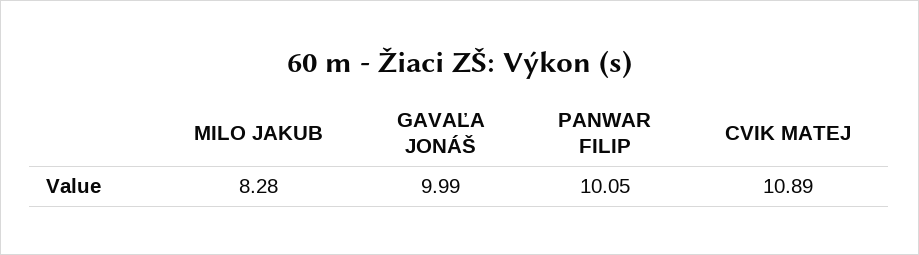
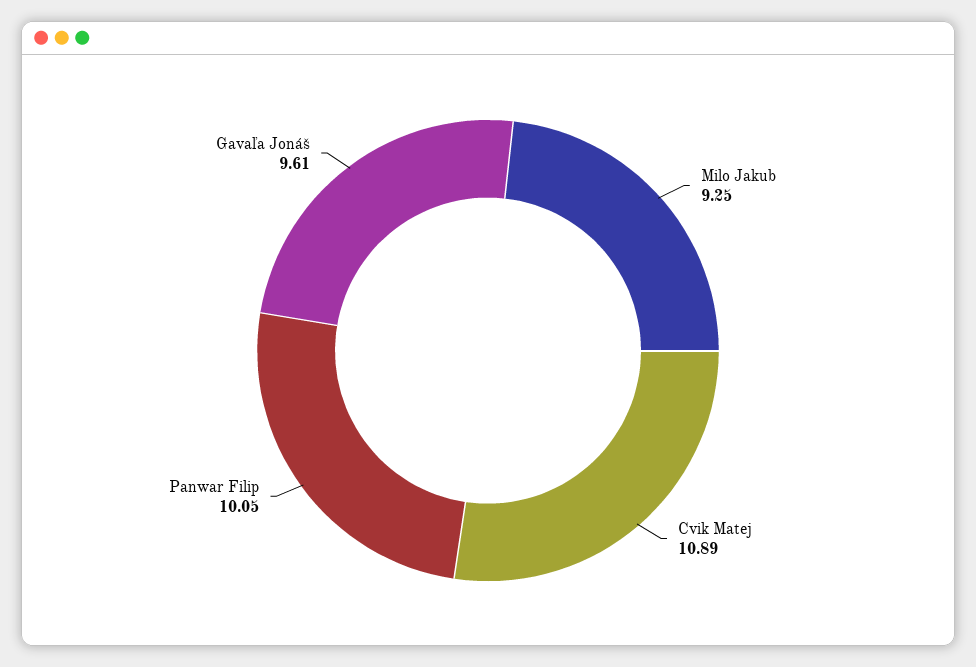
MILO JAKUB: 8.28 -> 9.25
GAVAĽA JONÁŠ: 9.99 -> 9.61

